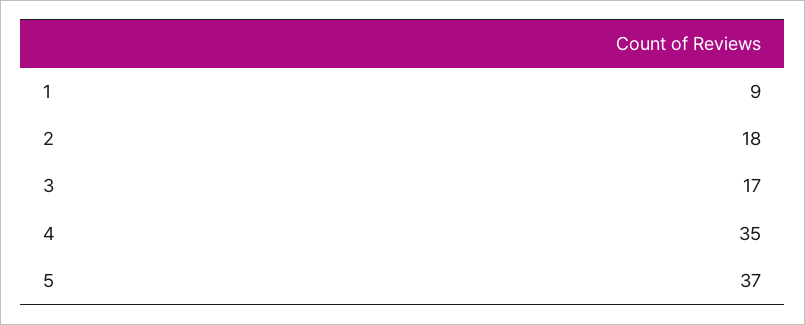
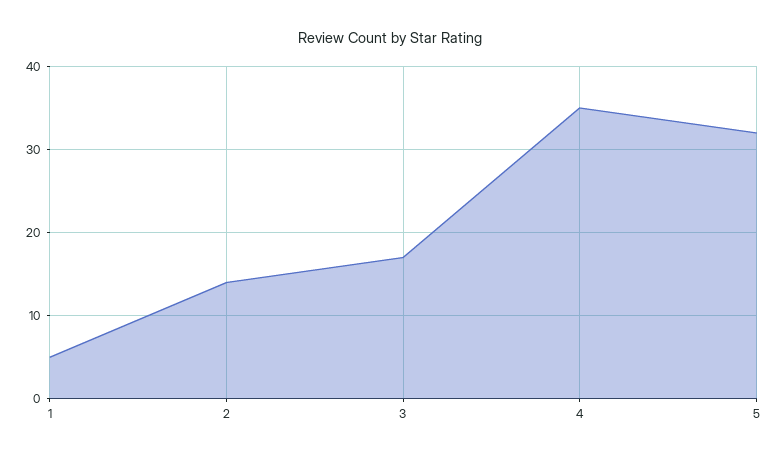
1: 9 -> 5
2: 18 -> 14
5: 37 -> 32

